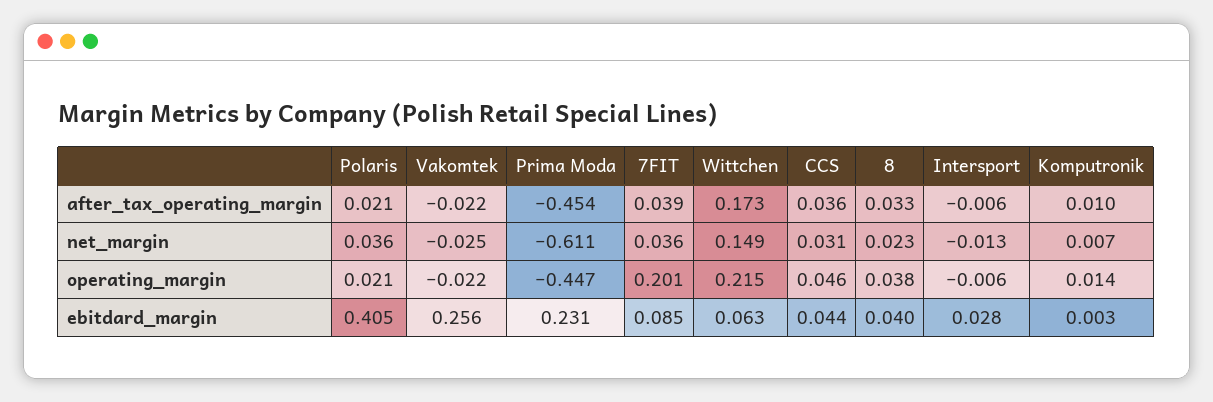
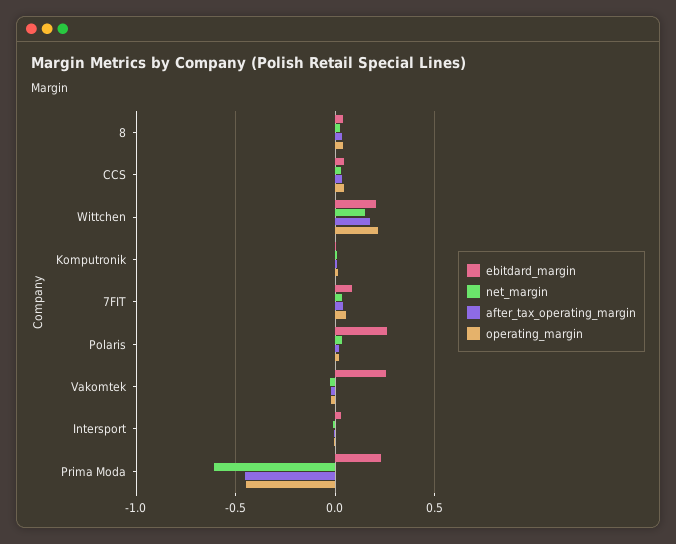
operating_margin, 7FIT: 0.201 -> 0.05
ebitdard_margin, Polaris: 0.405 -> 0.25
ebitdard_margin, Wittchen: 0.063 -> 0.2

